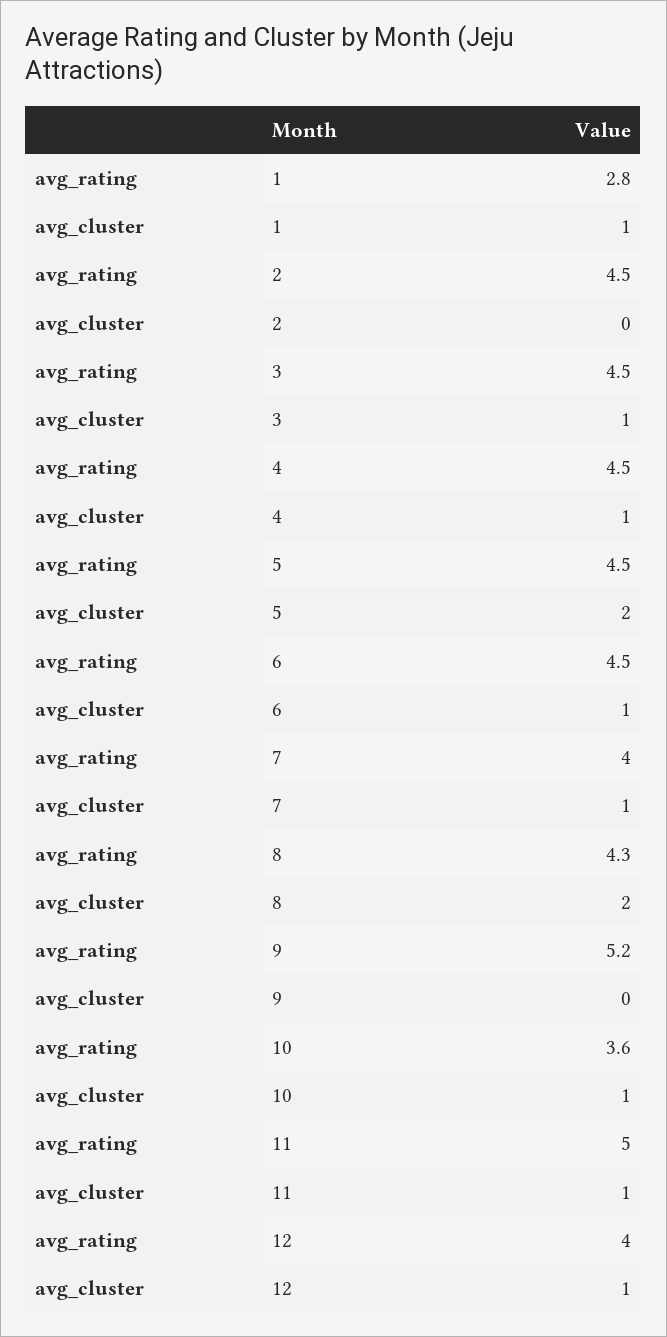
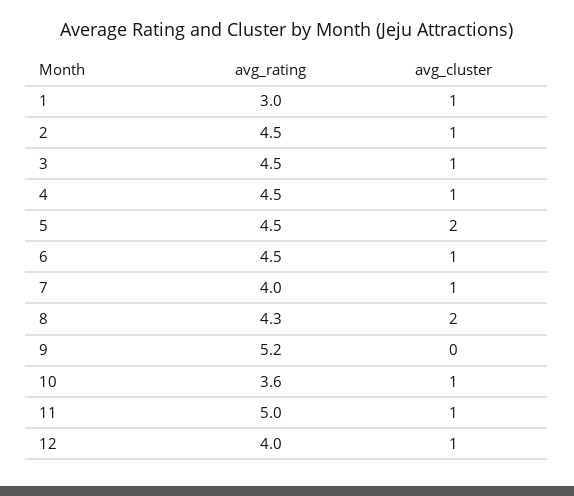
avg_rating, 1: 2.8 -> 3
avg_cluster, 2: 0 -> 1

